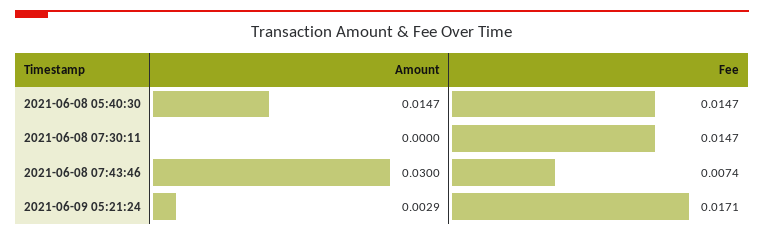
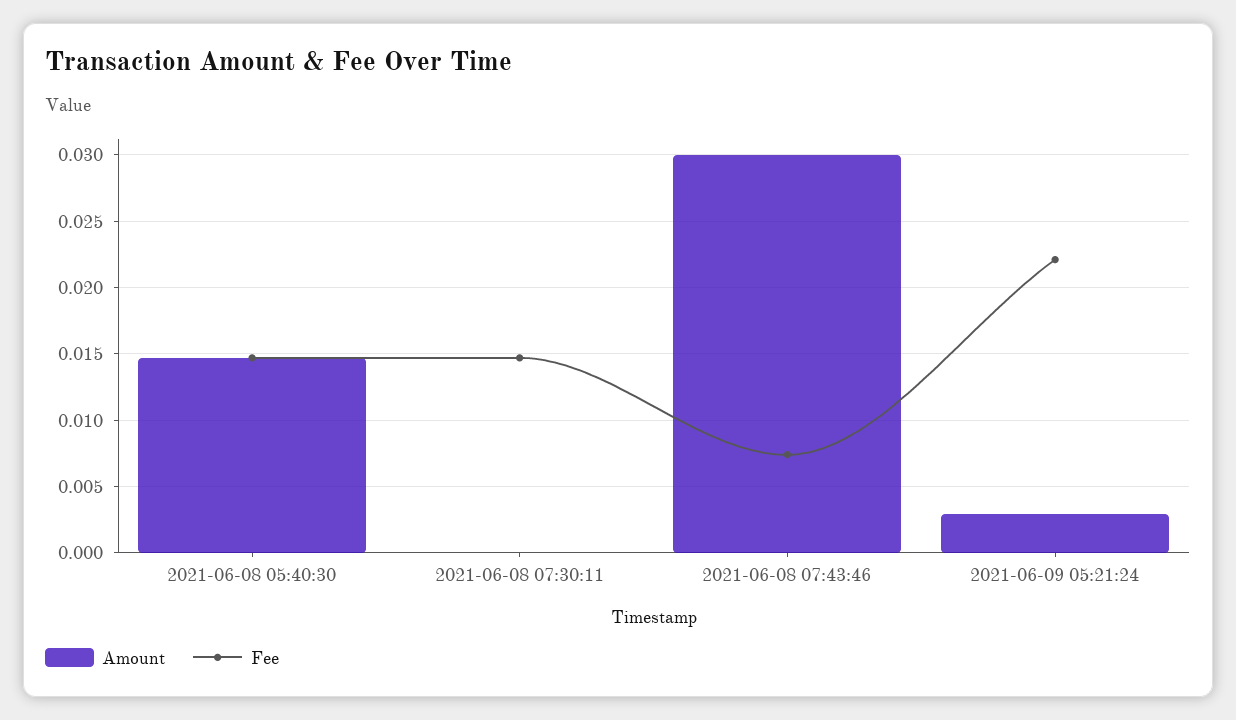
Fee, 2021-06-09 05:21:24: 0.0171 -> 0.022

